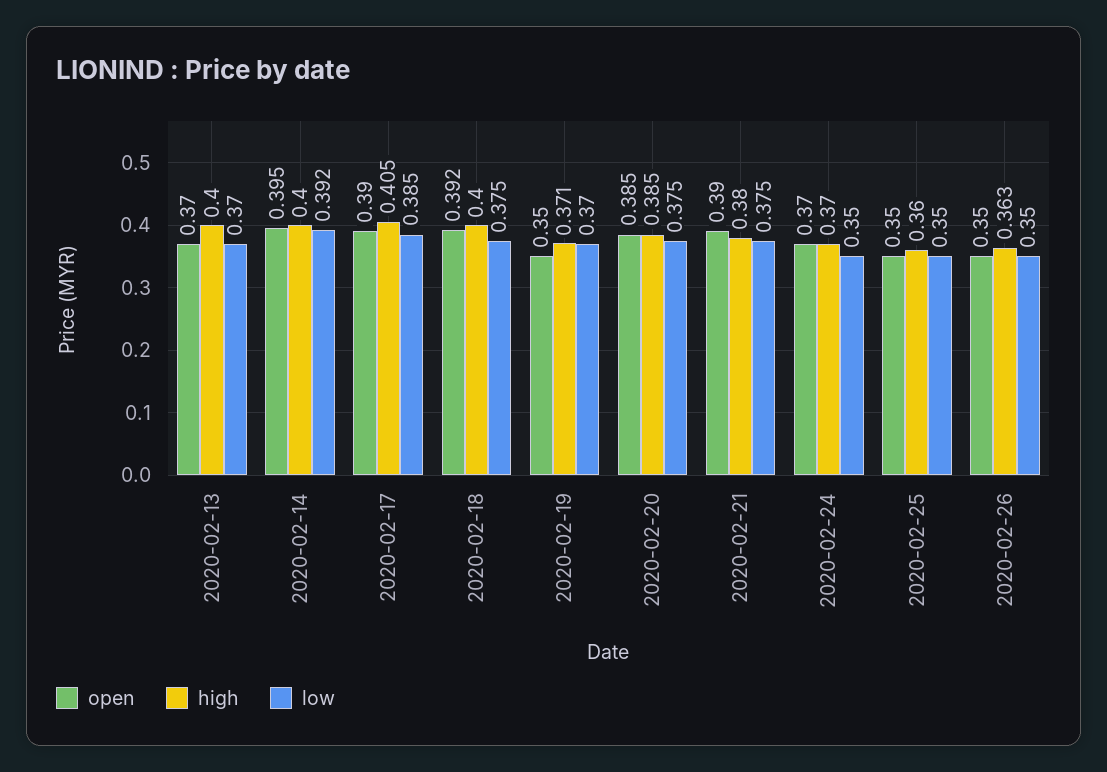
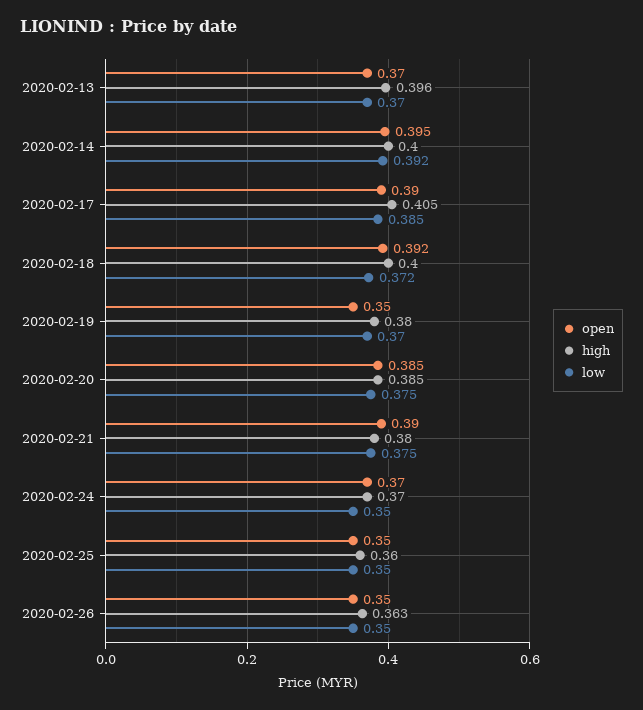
high, 2020-02-13: 0.4 -> 0.396
low, 2020-02-18: 0.375 -> 0.372
high, 2020-02-19: 0.371 -> 0.38

